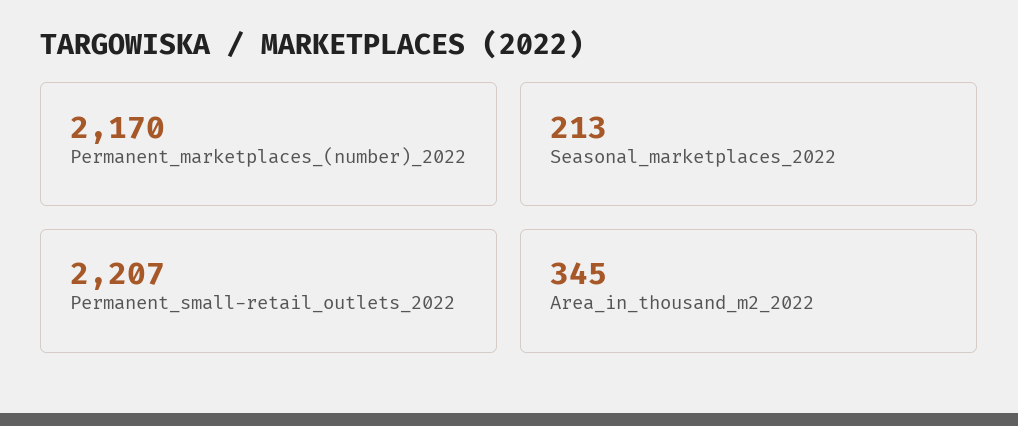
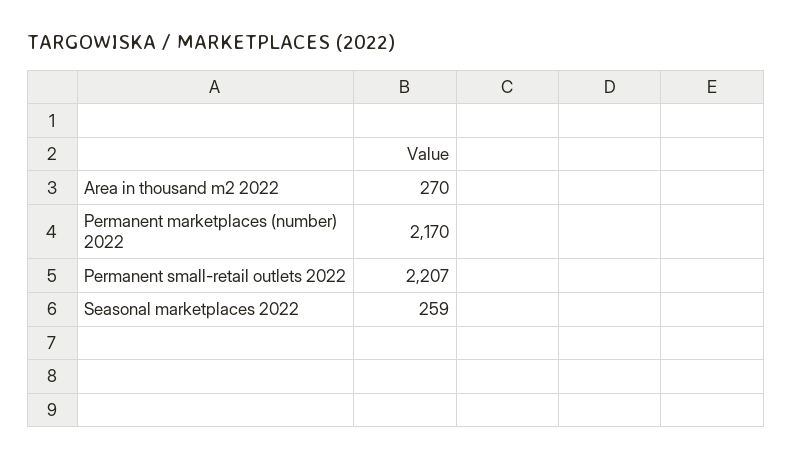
Seasonal_marketplaces_2022: 213 -> 259
Area_in_thousand_m2_2022: 345 -> 270

